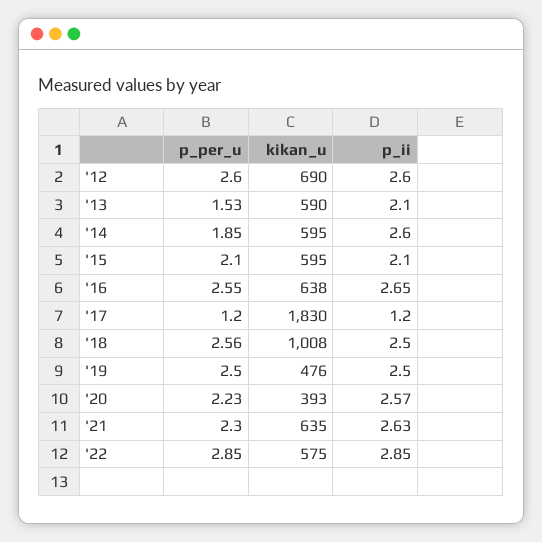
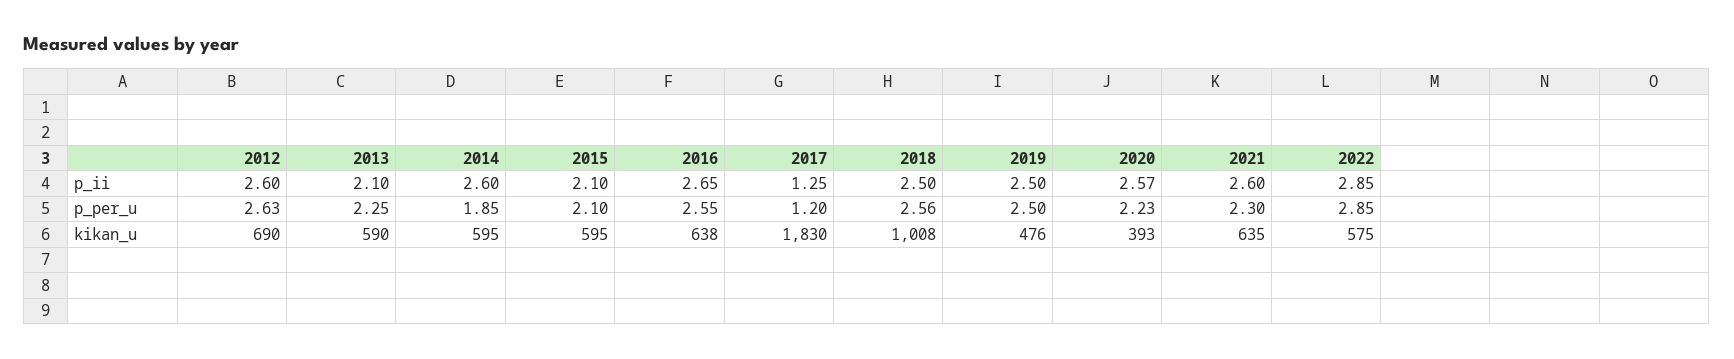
p_per_u, '12: 2.6 -> 2.63
p_per_u, '13: 1.53 -> 2.25
p_ii, '17: 1.2 -> 1.25
p_ii, '21: 2.63 -> 2.6

